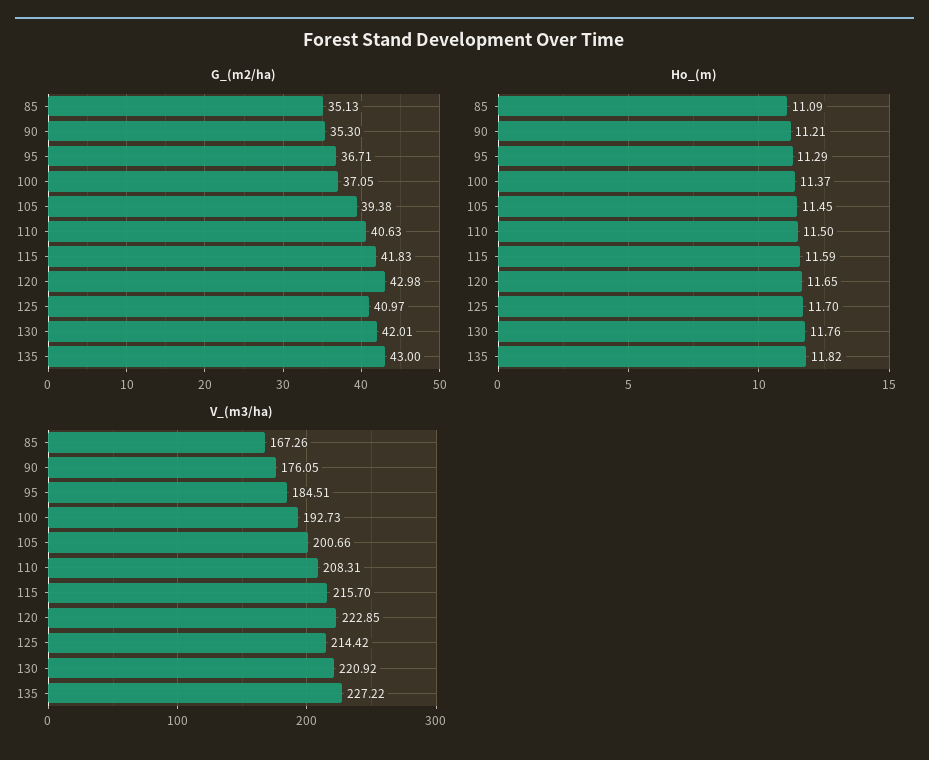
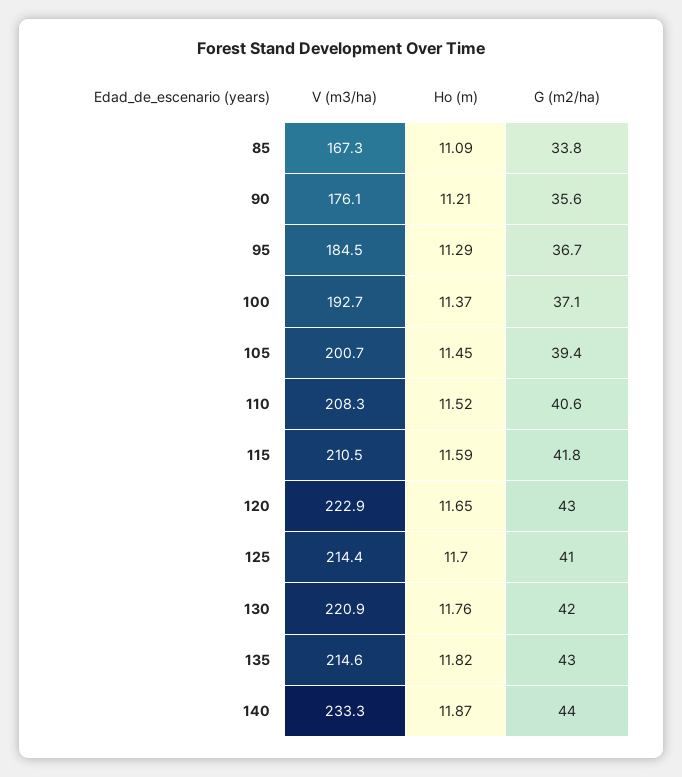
G_(m2/ha), 85: 35.13 -> 33.8
G_(m2/ha), 90: 35.3 -> 35.6
Ho_(m), 110: 11.5 -> 11.52
V_(m3/ha), 115: 215.7 -> 210.5
V_(m3/ha), 135: 227.22 -> 214.6
V_(m3/ha), 140: none -> 233.3
Ho_(m), 140: none -> 11.87
G_(m2/ha), 140: none -> 44

